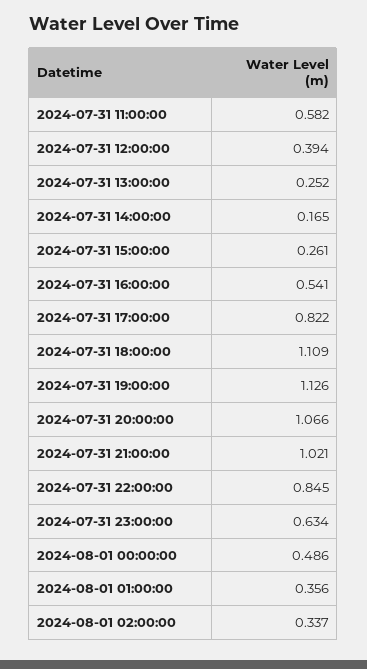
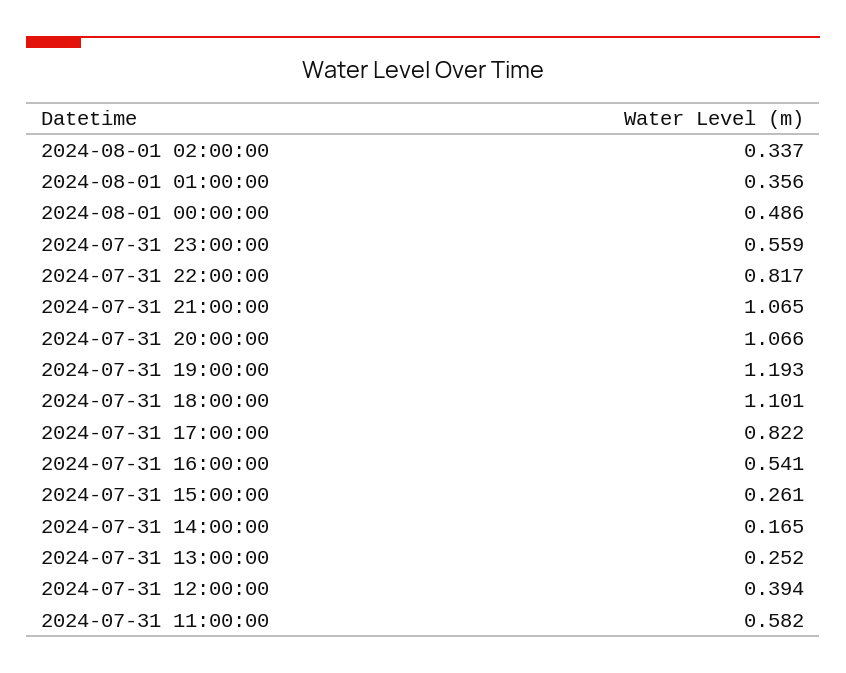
2024-07-31 18:00:00: 1.109 -> 1.101
2024-07-31 19:00:00: 1.126 -> 1.193
2024-07-31 21:00:00: 1.021 -> 1.065
2024-07-31 22:00:00: 0.845 -> 0.817
2024-07-31 23:00:00: 0.634 -> 0.559

